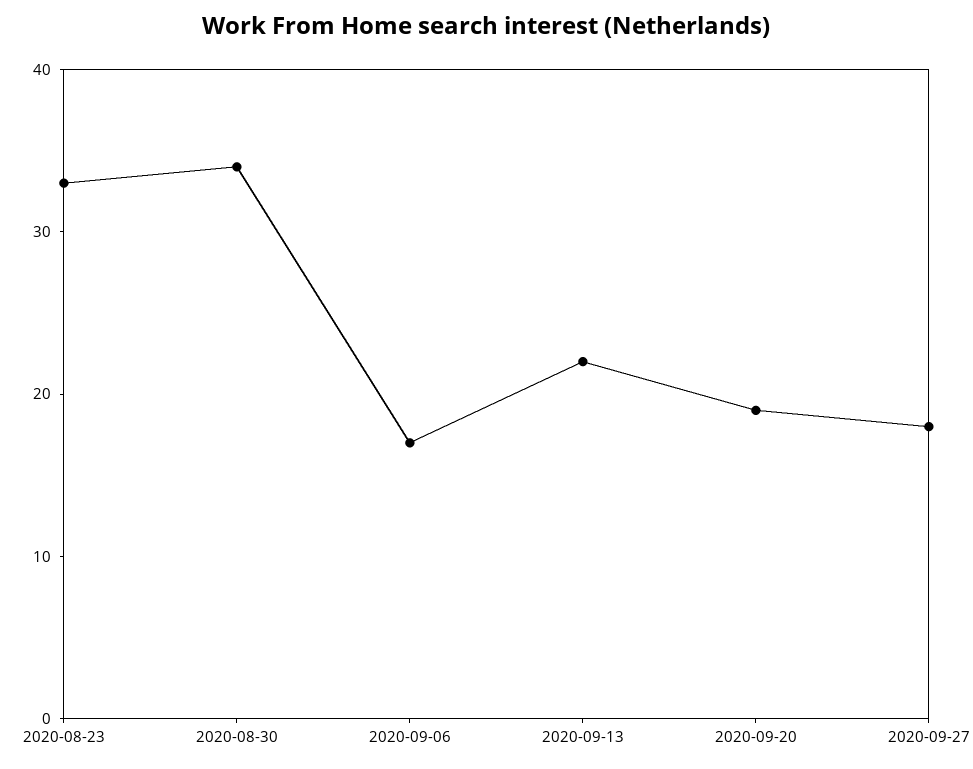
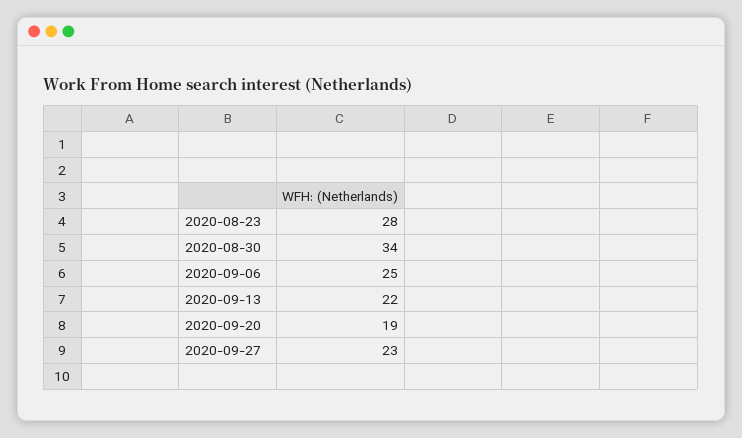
2020-08-23: 33 -> 28
2020-09-06: 17 -> 25
2020-09-27: 18 -> 23

